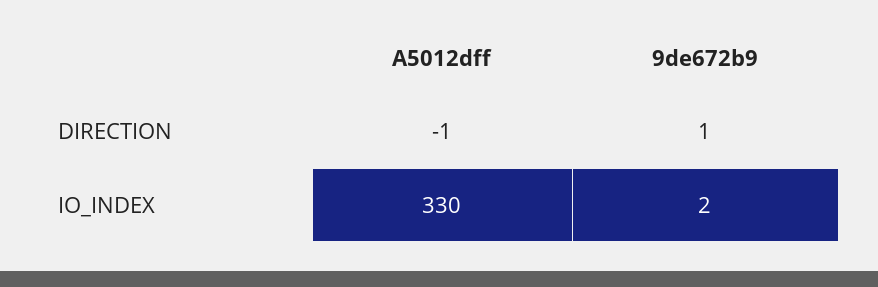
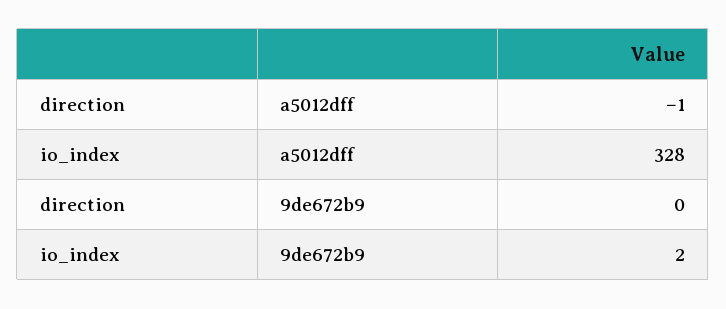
9de672b9, DIRECTION: 1 -> 0
A5012dff, IO_INDEX: 330 -> 328

